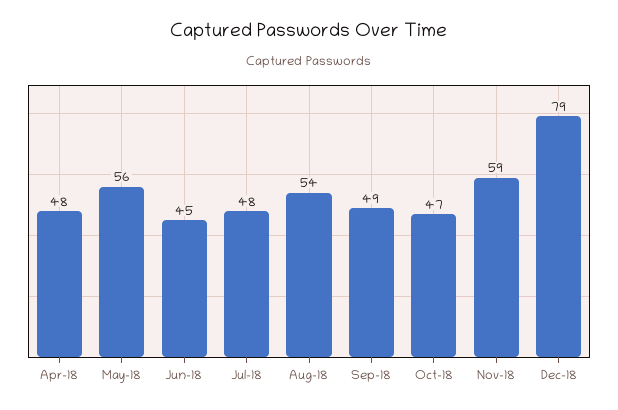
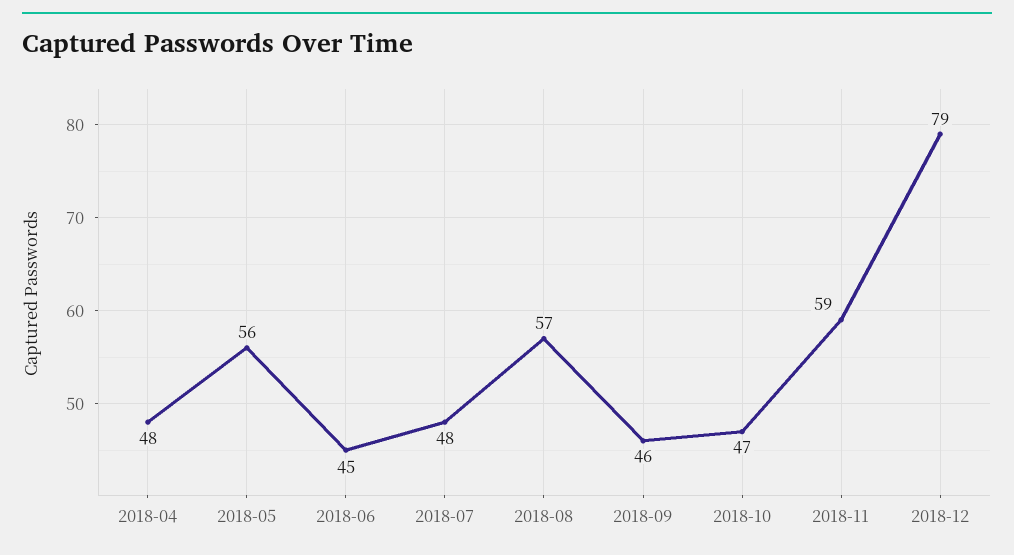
Aug-18: 54 -> 57
Sep-18: 49 -> 46

